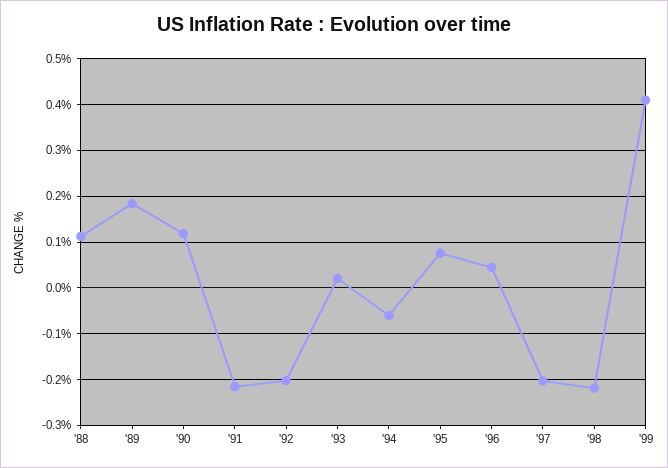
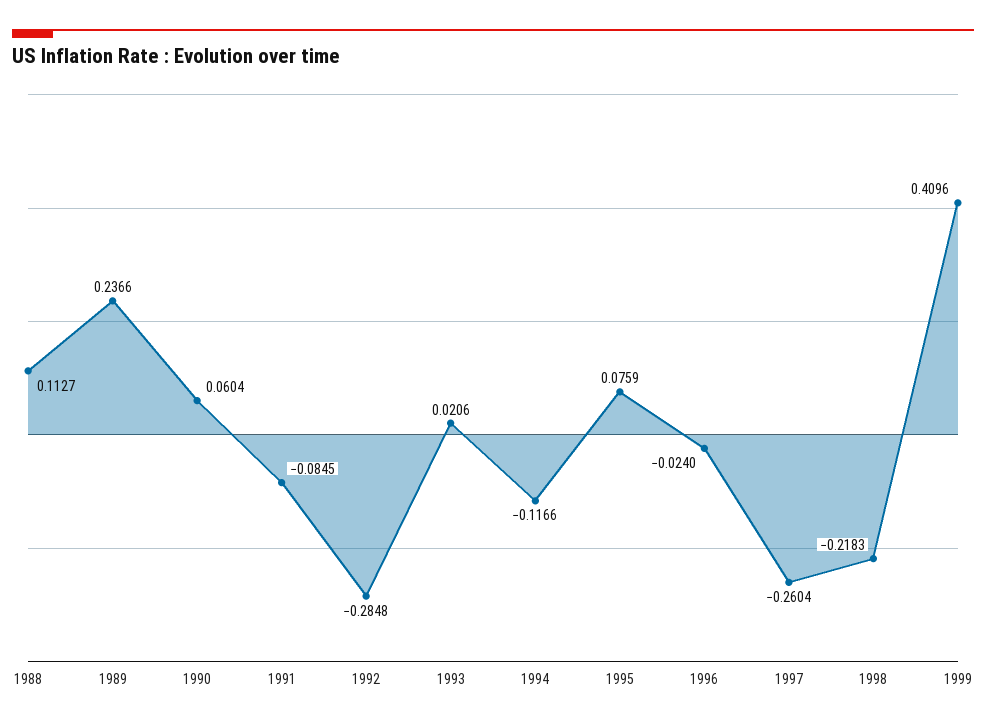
'89: 0.18 -> 0.2366
'90: 0.12 -> 0.0604
'91: -0.22 -> -0.0845
'92: -0.2 -> -0.2848
'94: -0.06 -> -0.1166
'96: 0.04 -> -0.024
'97: -0.2 -> -0.2604

